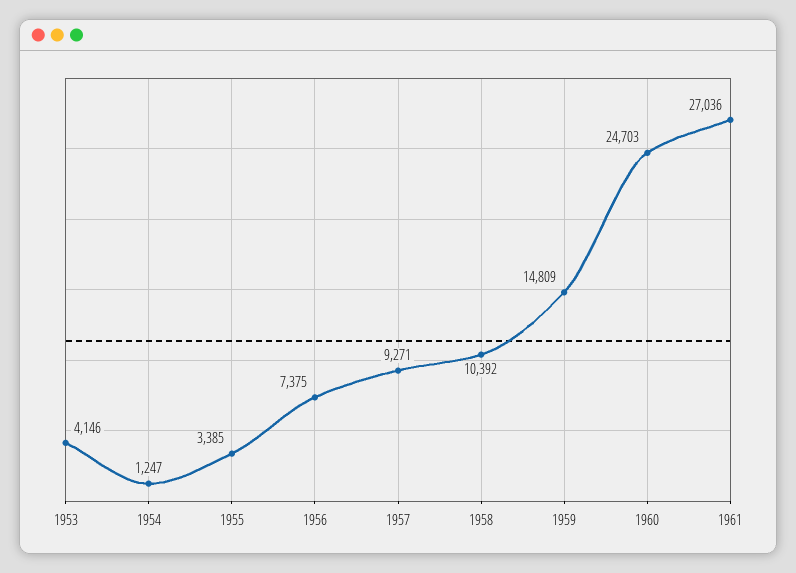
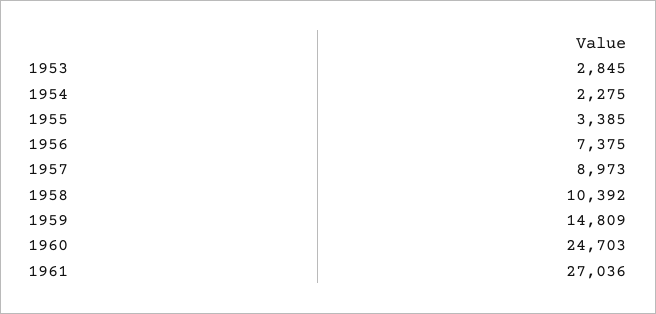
1953: 4146 -> 2845
1954: 1247 -> 2275
1957: 9271 -> 8973

